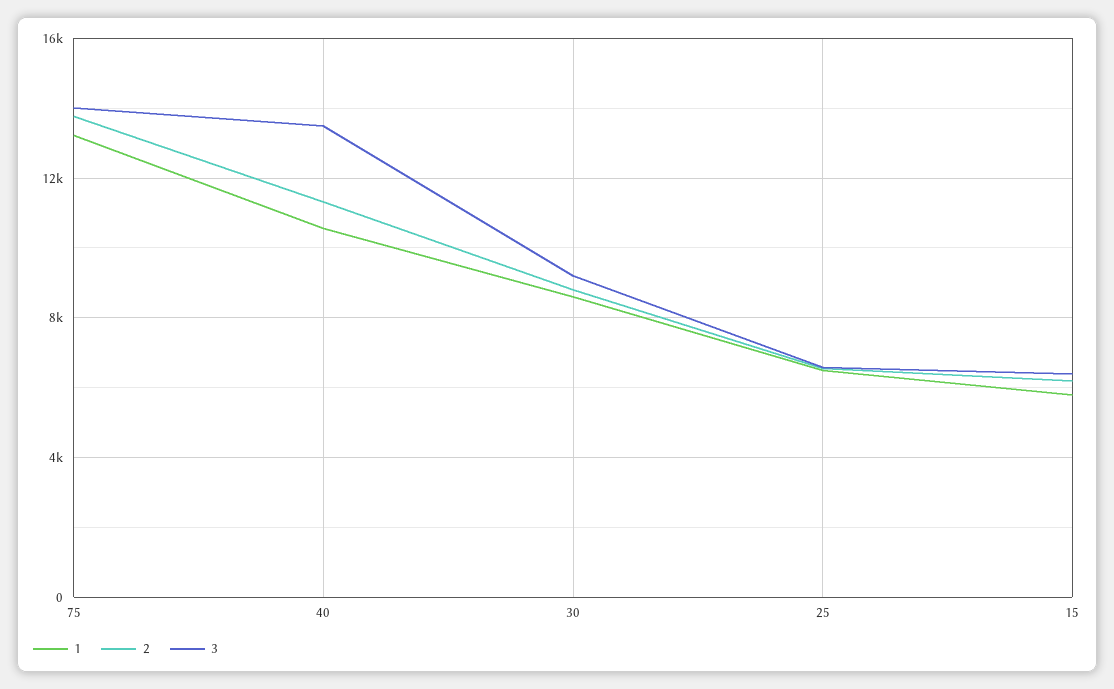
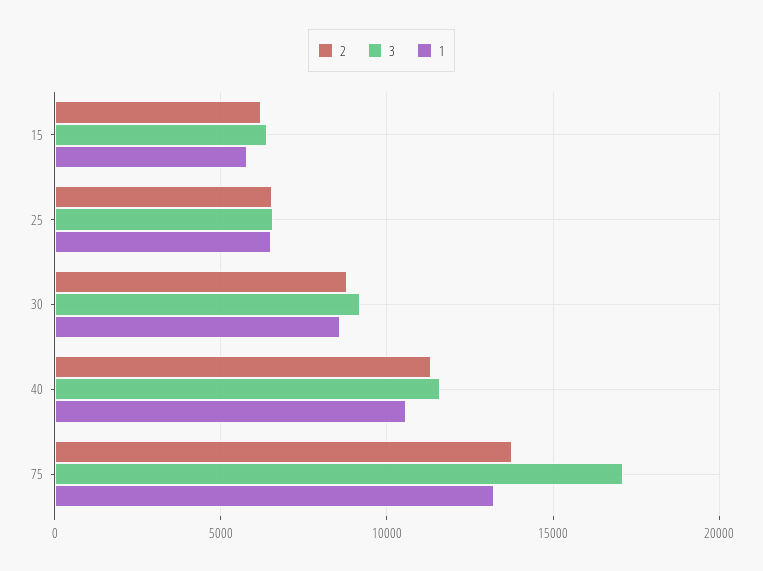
3, 75: 14000 -> 17000
3, 40: 13500 -> 11500

